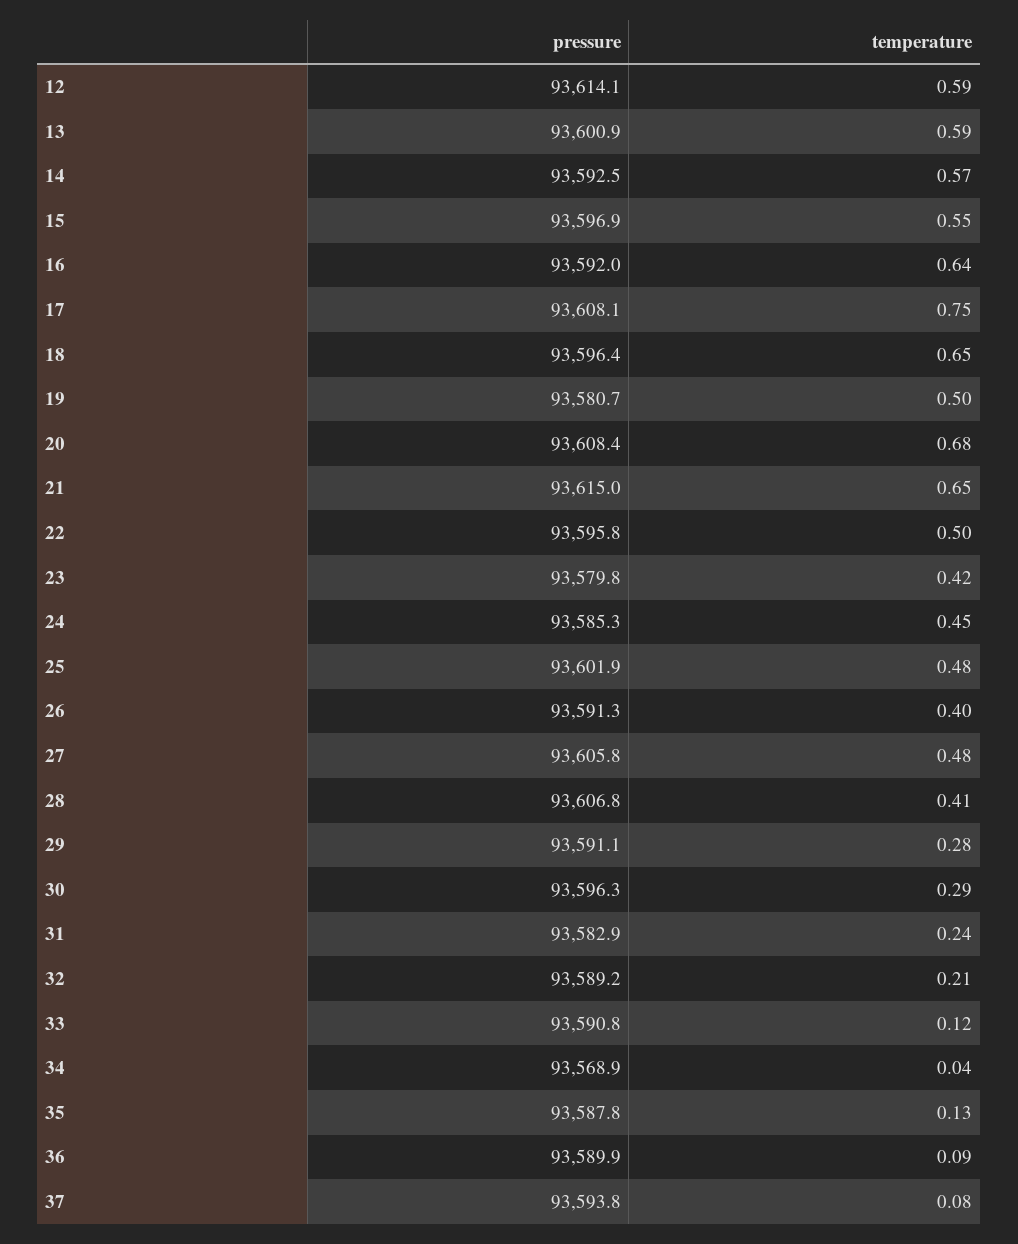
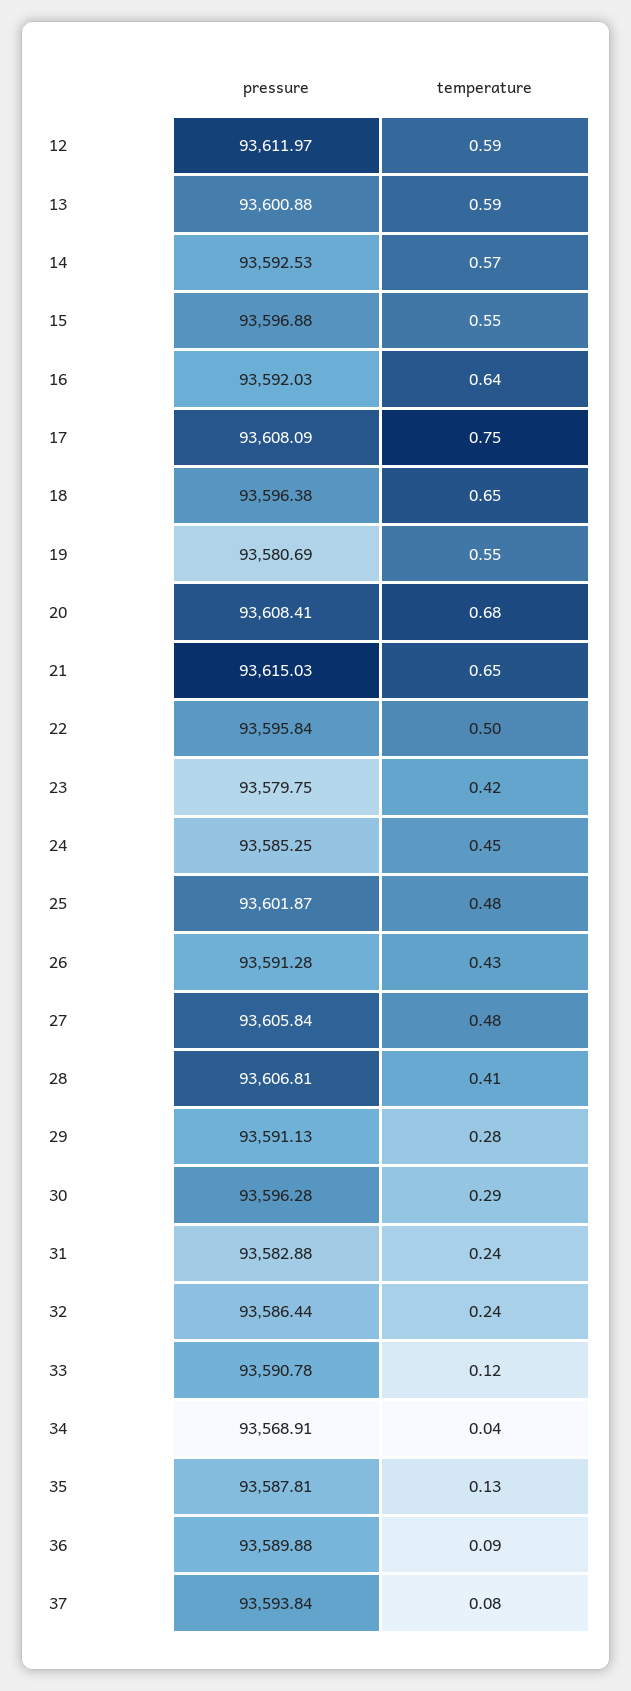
pressure, 12: 93614.1 -> 93611.97
temperature, 19: 0.5 -> 0.55
temperature, 26: 0.4 -> 0.43
pressure, 32: 93589.2 -> 93586.44
temperature, 32: 0.21 -> 0.24

